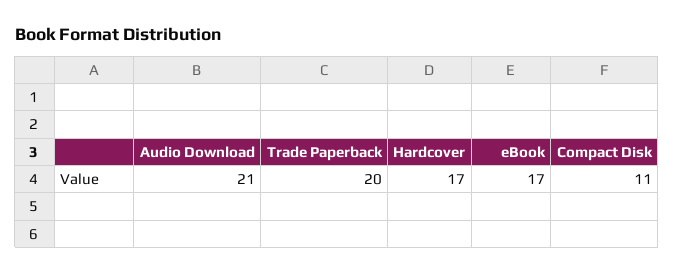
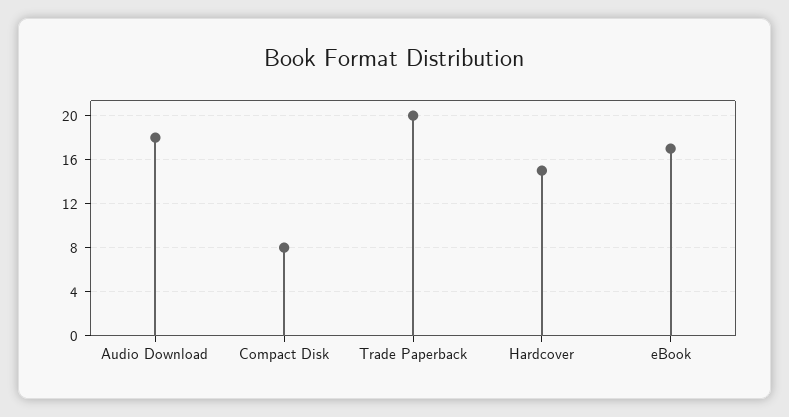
Audio Download: 21 -> 18
Hardcover: 17 -> 15
Compact Disk: 11 -> 8

